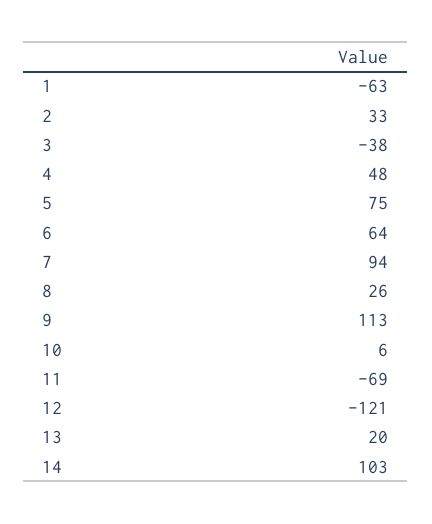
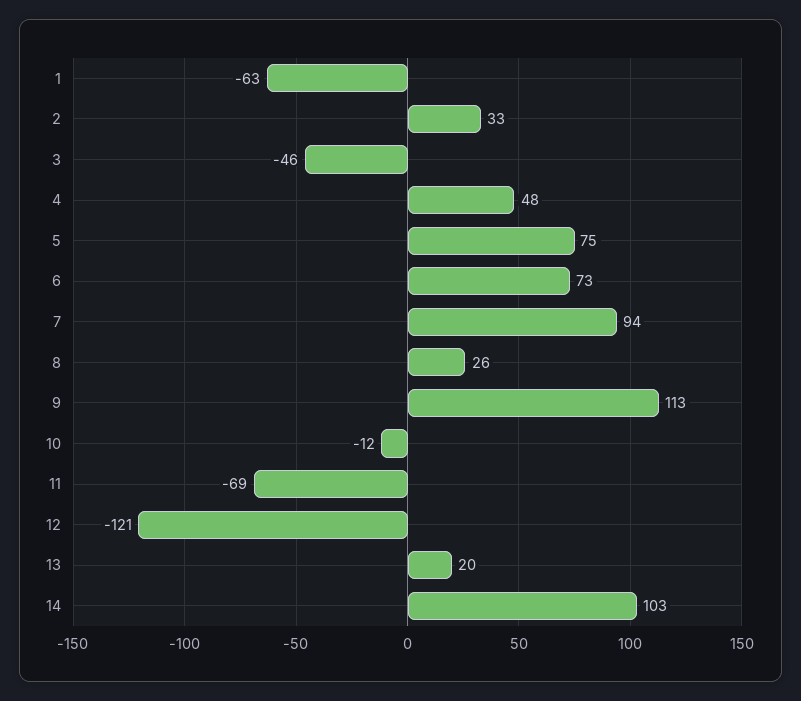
3: -38 -> -46
6: 64 -> 73
10: 6 -> -12

